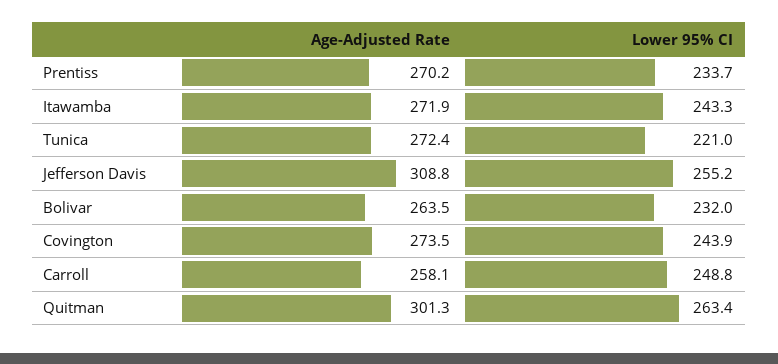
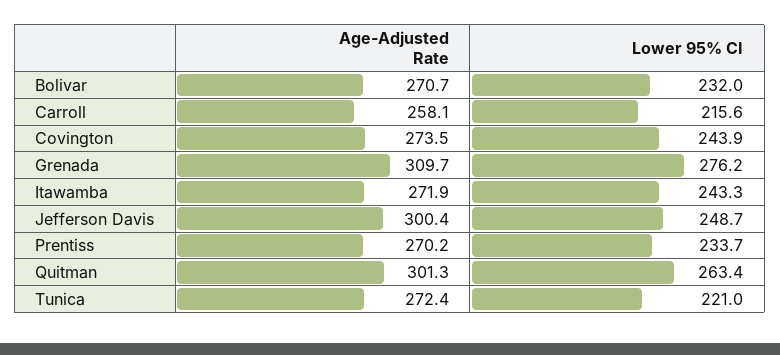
Age-Adjusted Rate, Jefferson Davis: 308.8 -> 300.4
Lower 95% CI, Jefferson Davis: 255.2 -> 248.7
Age-Adjusted Rate, Bolivar: 263.5 -> 270.7
Lower 95% CI, Carroll: 248.8 -> 215.6
Age-Adjusted Rate, Grenada: none -> 309.7
Lower 95% CI, Grenada: none -> 276.2

